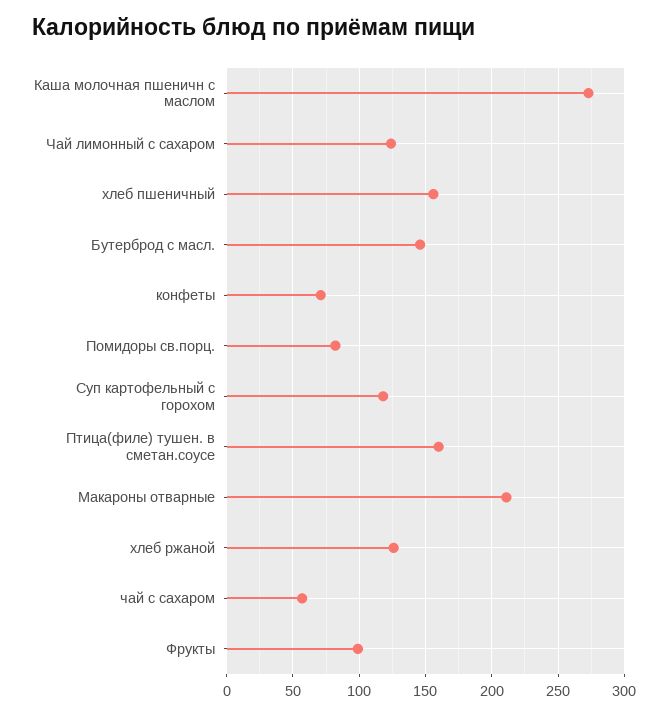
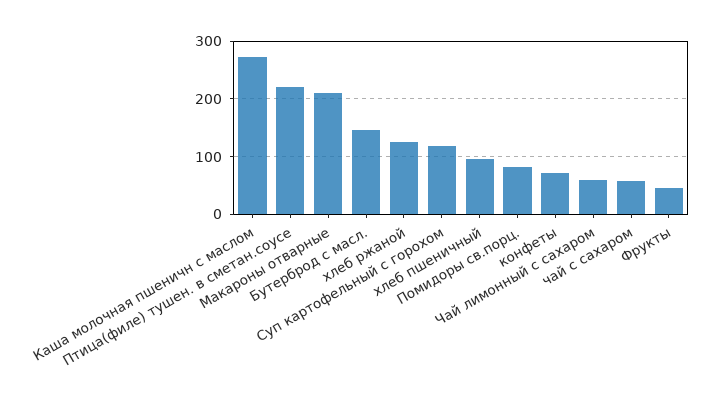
Чай лимонный с сахаром: 125 -> 60
хлеб пшеничный: 155 -> 100
Птица(филе) тушен. в сметан.соусе: 160 -> 220
Фрукты: 100 -> 40

